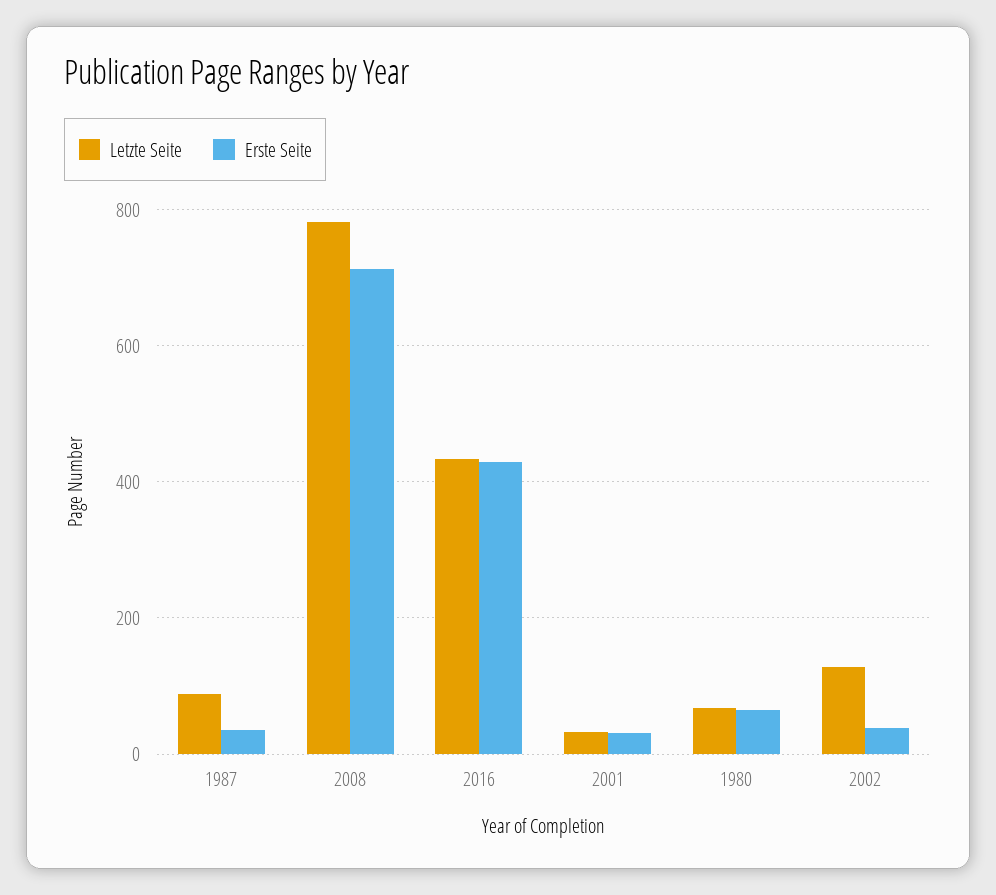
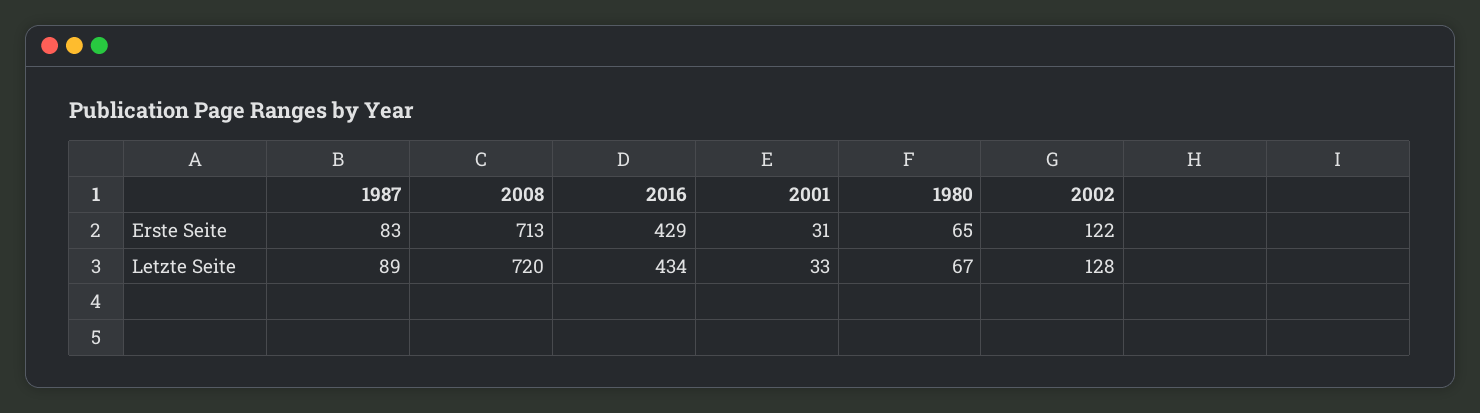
Erste Seite, 1987: 40 -> 83
Letzte Seite, 2008: 780 -> 720
Erste Seite, 2002: 40 -> 122

